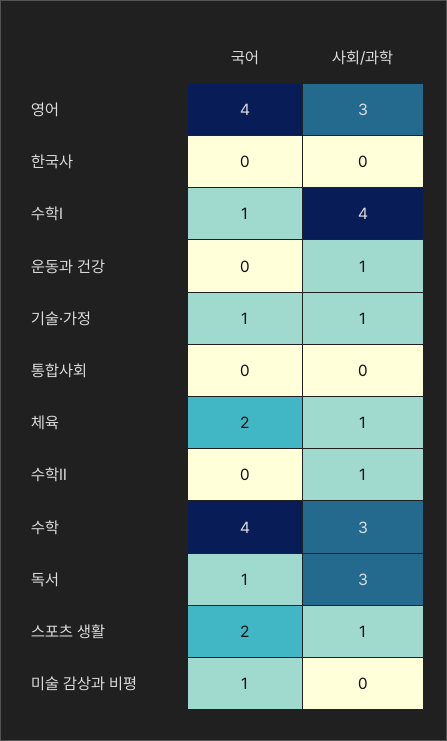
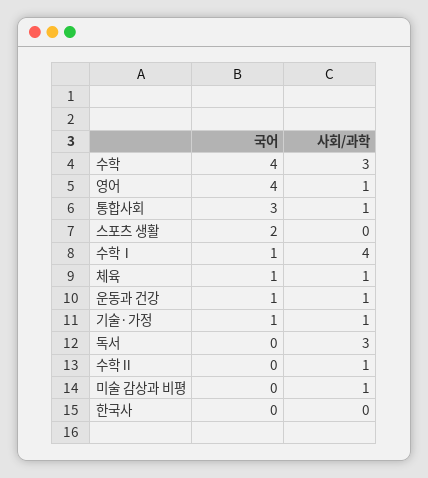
사회/과학, 영어: 3 -> 1
국어, 운동과 건강: 0 -> 1
국어, 통합사회: 0 -> 3
사회/과학, 통합사회: 0 -> 1
국어, 체육: 2 -> 1
국어, 독서: 1 -> 0
사회/과학, 스포츠 생활: 1 -> 0
국어, 미술 감상과 비평: 1 -> 0
사회/과학, 미술 감상과 비평: 0 -> 1

